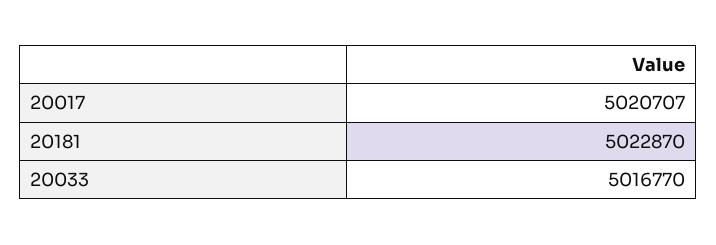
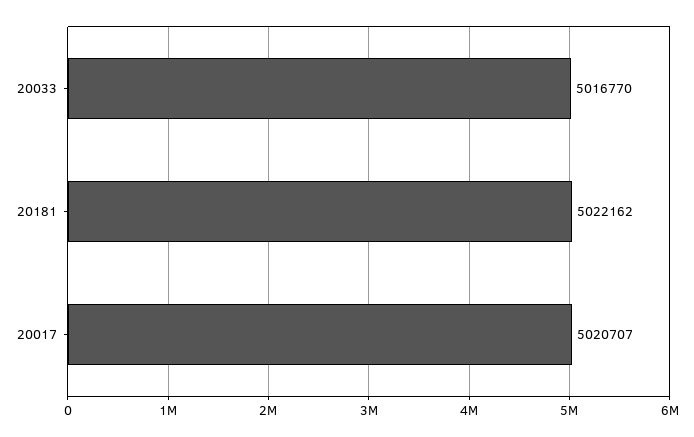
20181: 5022870 -> 5022162

